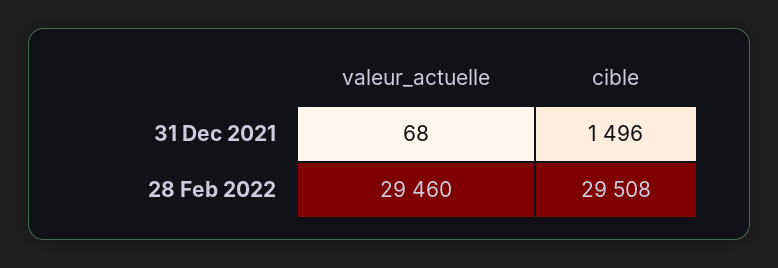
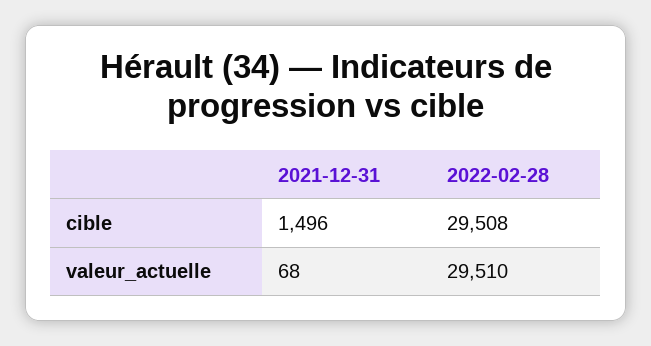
valeur_actuelle, 28 Feb 2022: 29460 -> 29510

